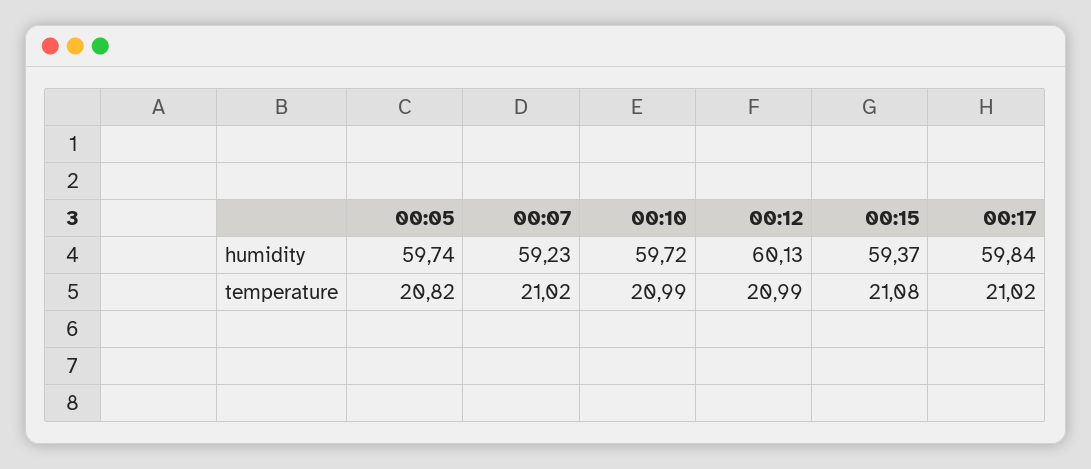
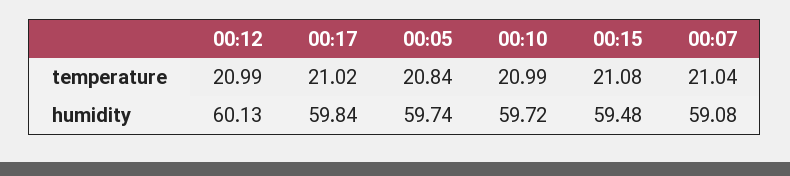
00:07, humidity: 59.23 -> 59.08
00:15, humidity: 59.37 -> 59.48
00:05, temperature: 20.82 -> 20.84
00:07, temperature: 21.02 -> 21.04

